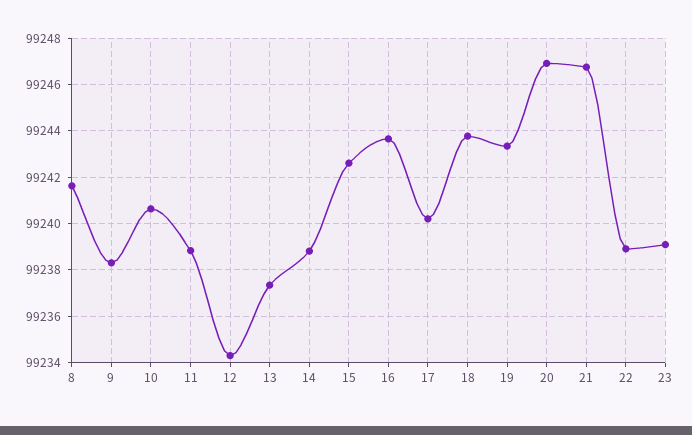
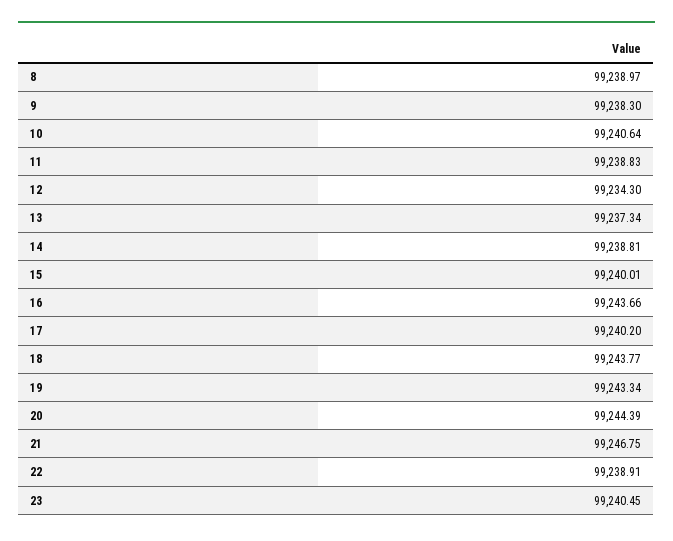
8: 99241.5 -> 99238.97
15: 99242.5 -> 99240.01
20: 99247 -> 99244.39
23: 99239 -> 99240.45

